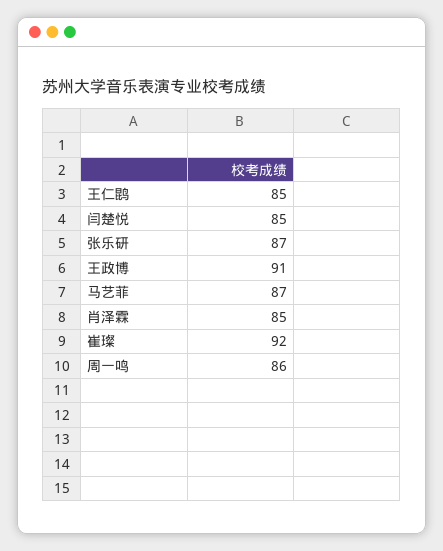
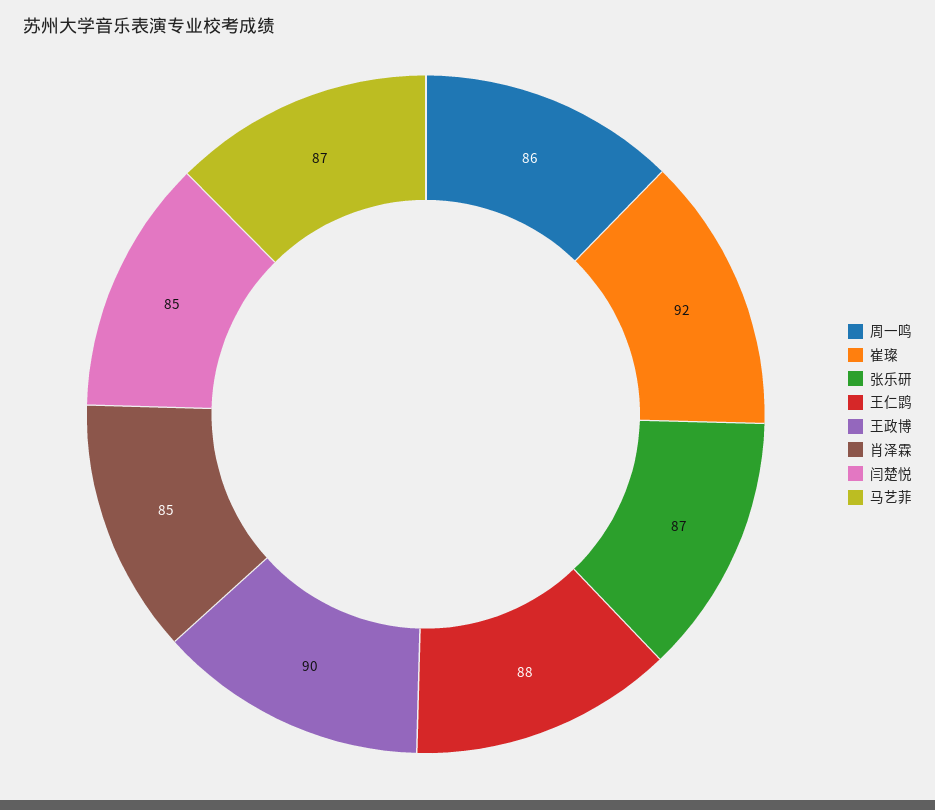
王仁鹍: 85 -> 88
王政博: 91 -> 90

